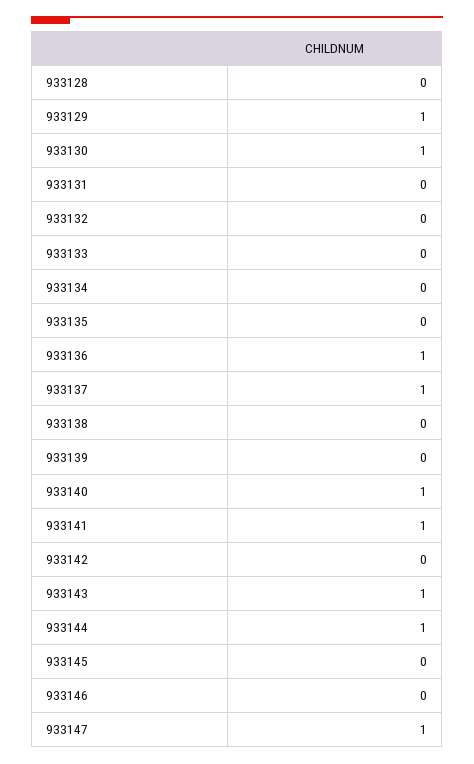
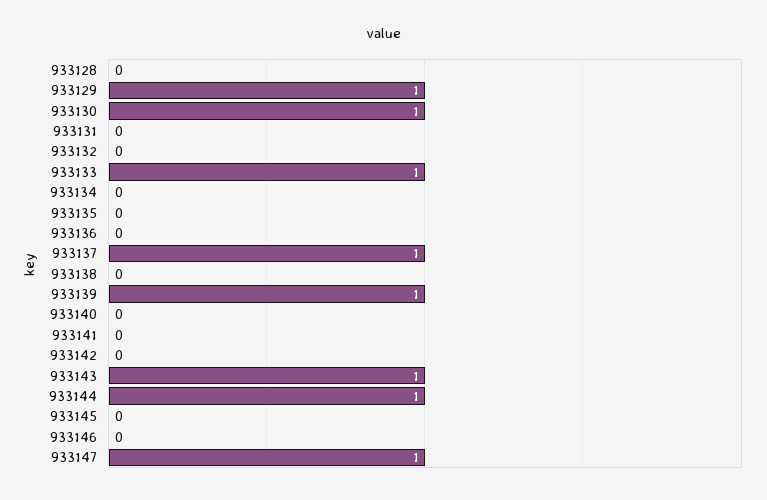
933133: 0 -> 1
933136: 1 -> 0
933139: 0 -> 1
933140: 1 -> 0
933141: 1 -> 0

